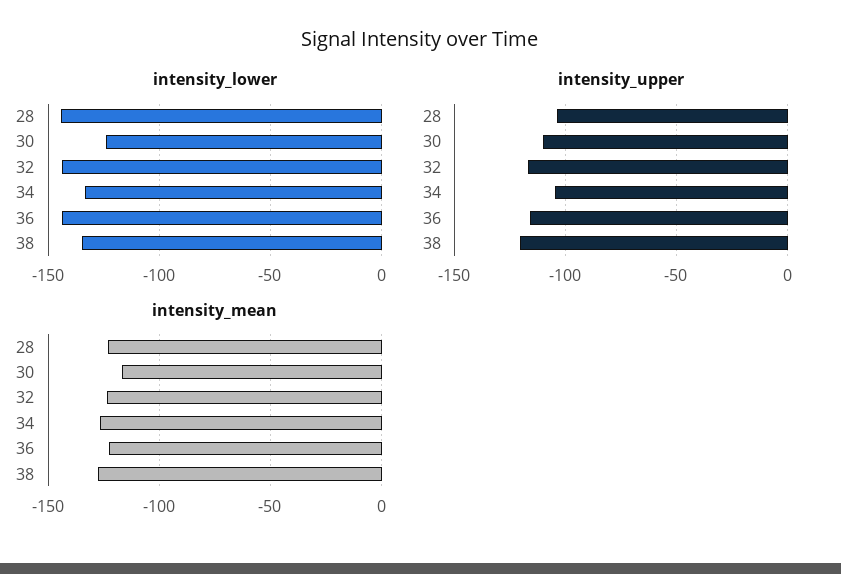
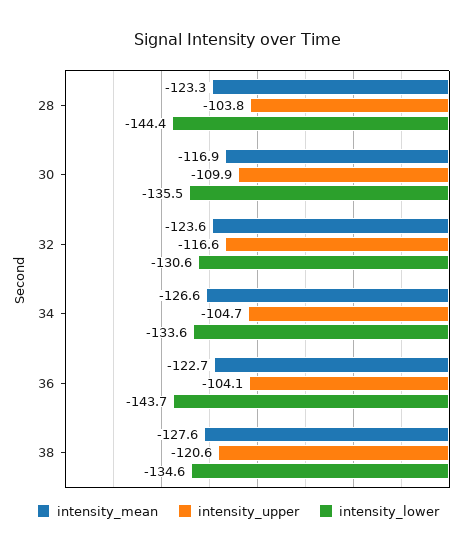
intensity_lower, 30: -125 -> -135.5
intensity_lower, 32: -145 -> -130.6
intensity_upper, 36: -115 -> -104.1

